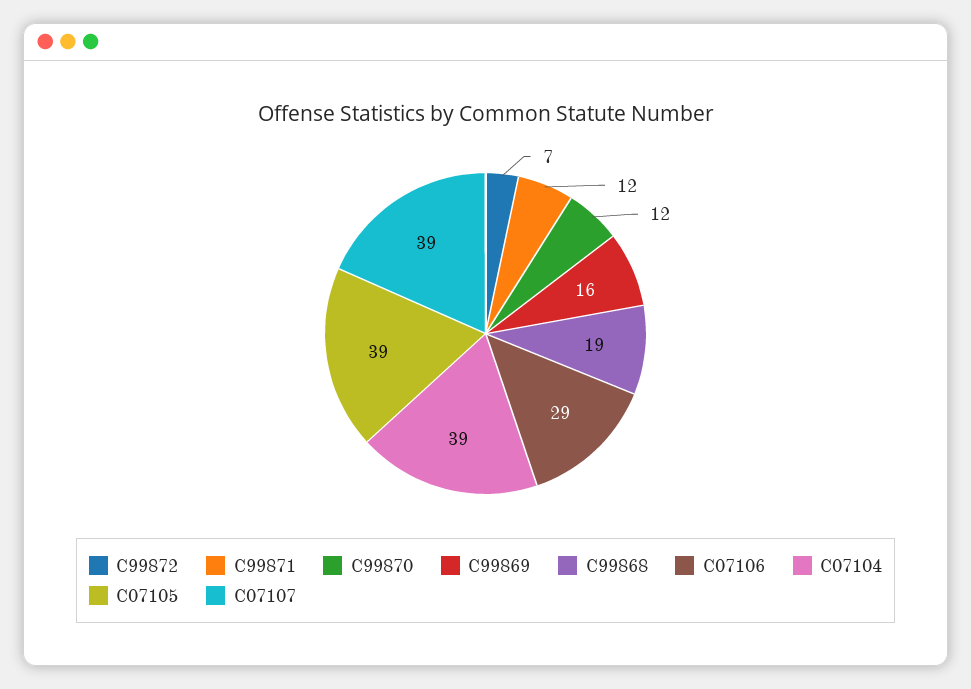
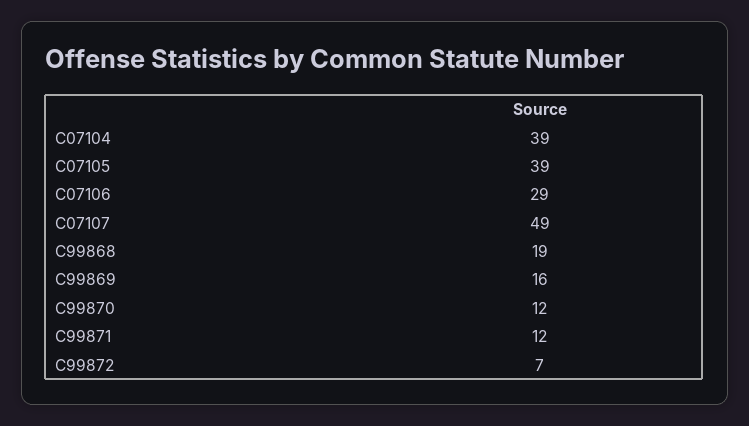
C07107: 39 -> 49

